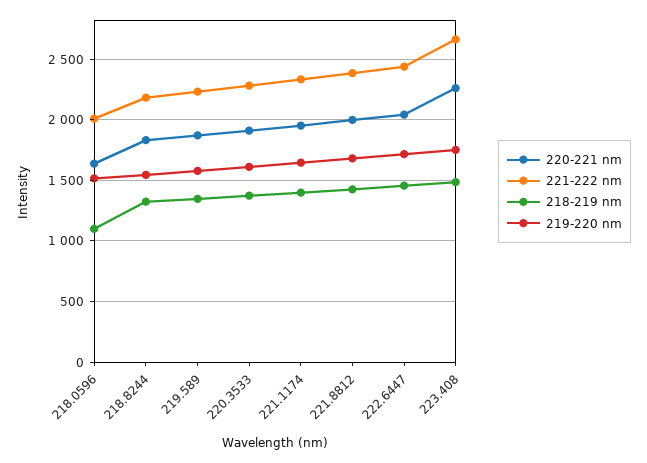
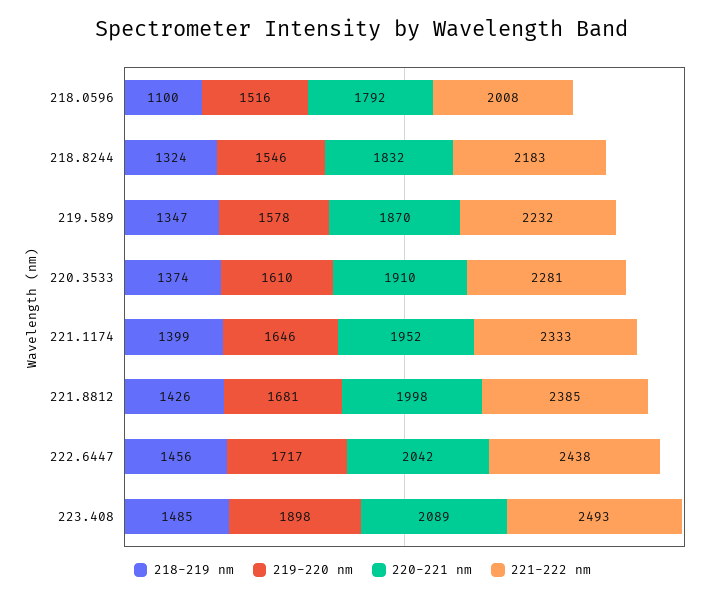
220-221 nm, 218.0596: 1650 -> 1792
220-221 nm, 223.408: 2250 -> 2089
221-222 nm, 223.408: 2650 -> 2493
219-220 nm, 223.408: 1750 -> 1898

